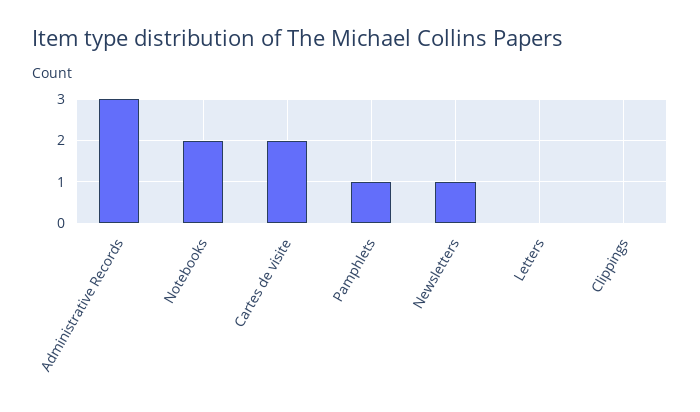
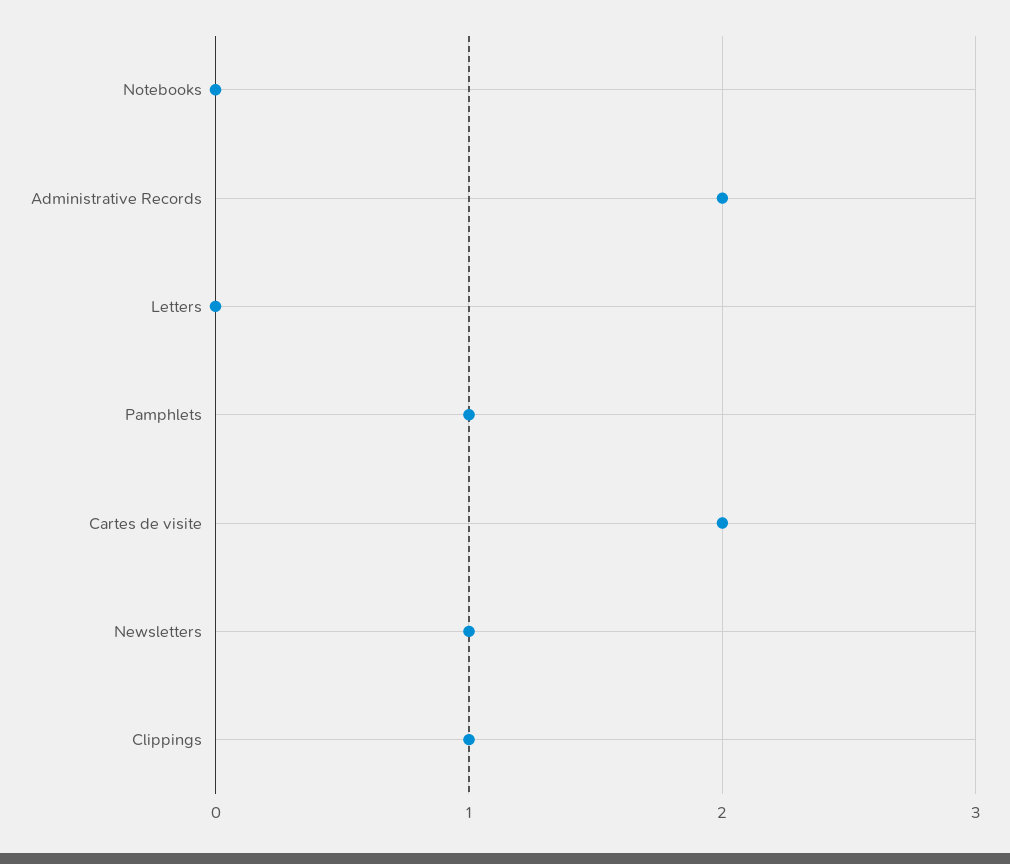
Administrative Records: 3 -> 2
Notebooks: 2 -> 0
Clippings: 0 -> 1

